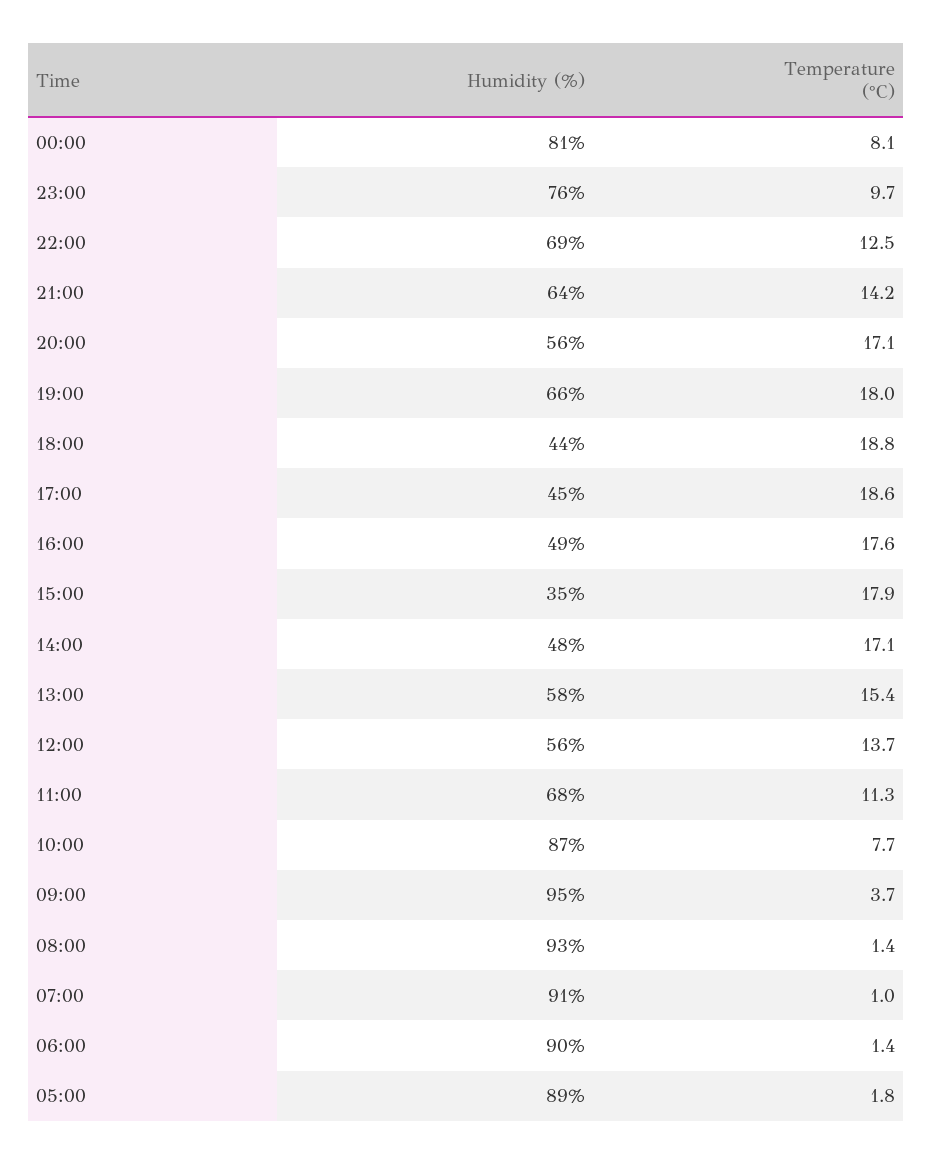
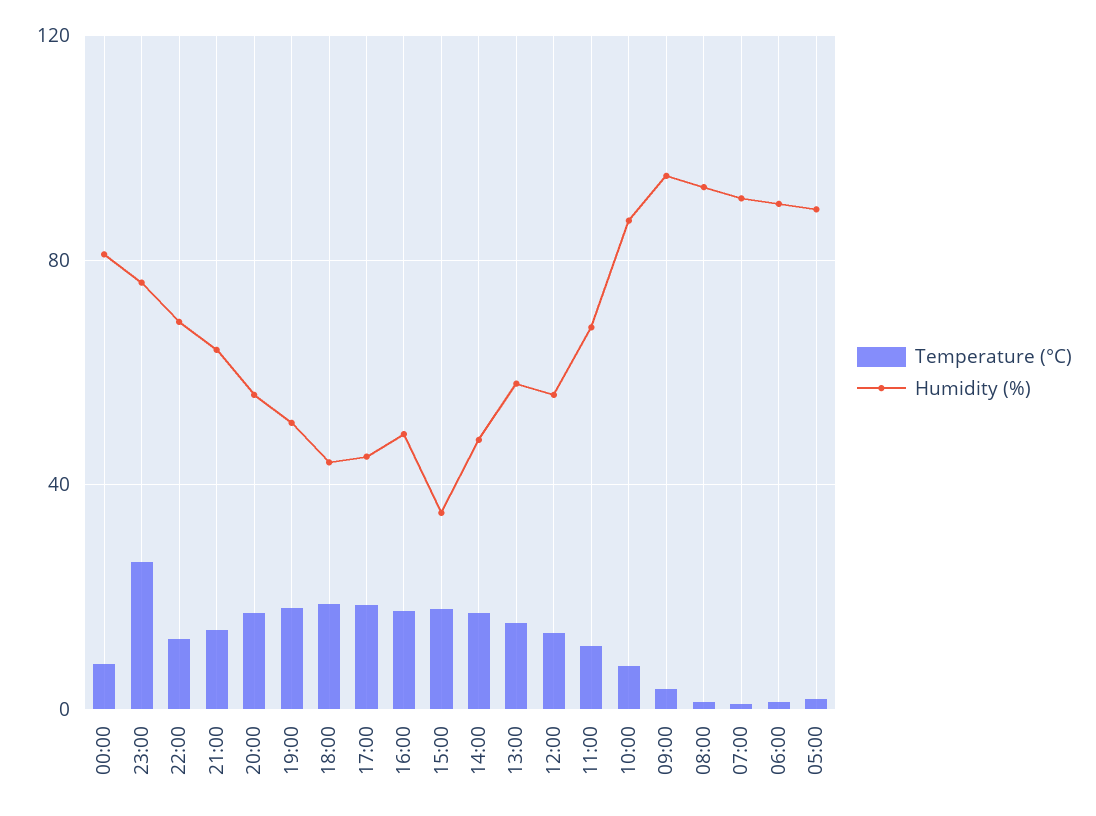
Temperature (°C), 23:00: 9.7 -> 25
Humidity (%), 19:00: 66 -> 50

